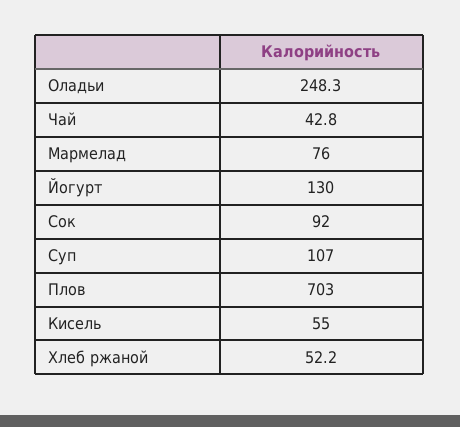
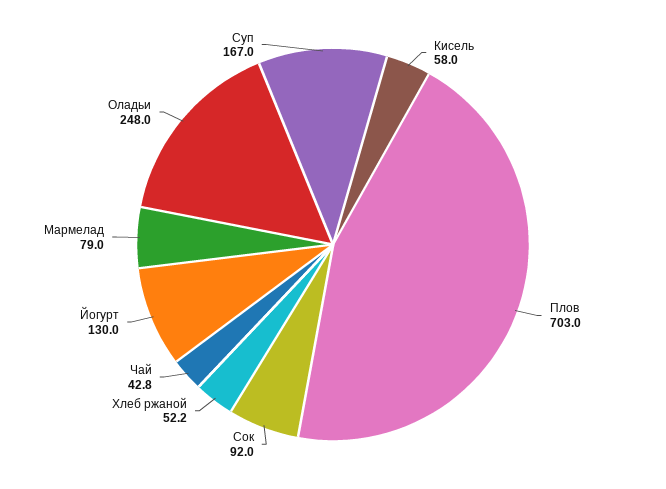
Оладьи: 248.3 -> 248
Мармелад: 76 -> 79
Суп: 107 -> 167
Кисель: 55 -> 58

